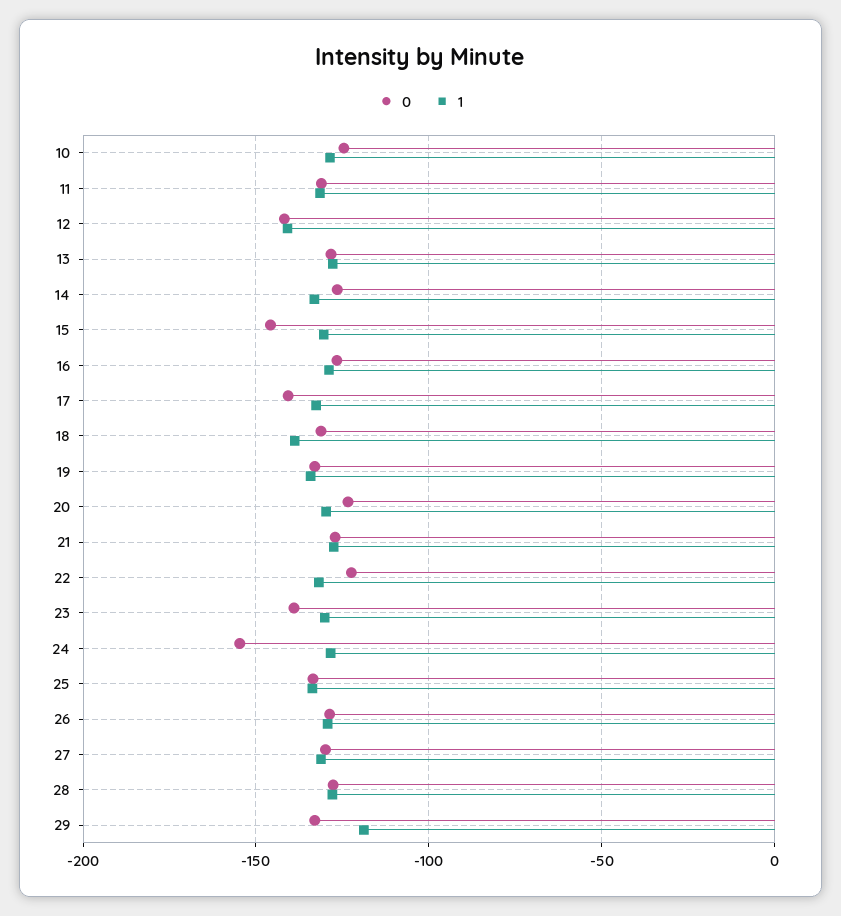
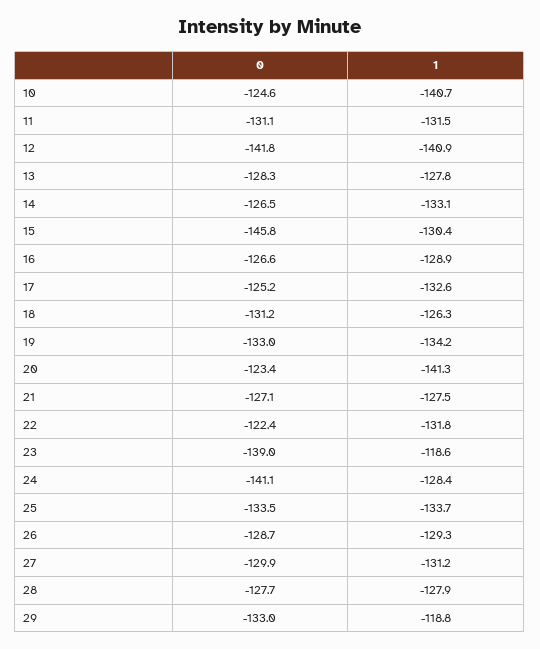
1, 10: -130 -> -140.7
0, 17: -140 -> -125.2
1, 18: -140 -> -126.3
1, 20: -130 -> -141.3
1, 23: -130 -> -118.6
0, 24: -155 -> -141.1

